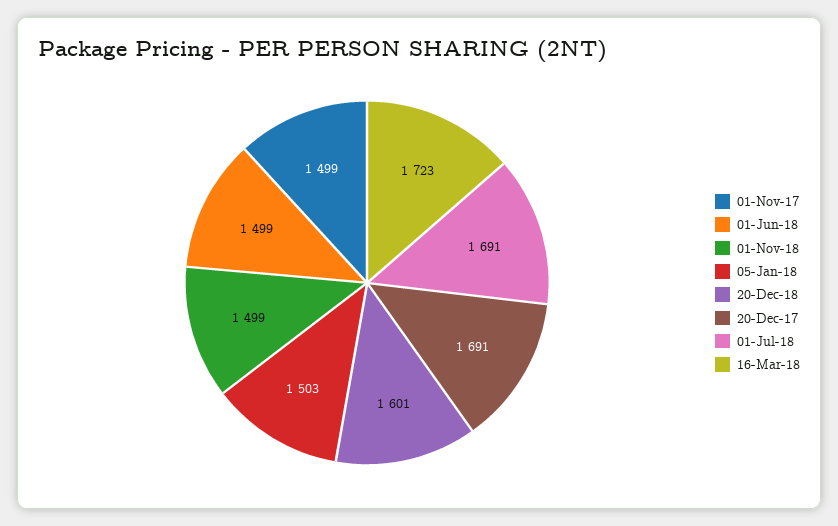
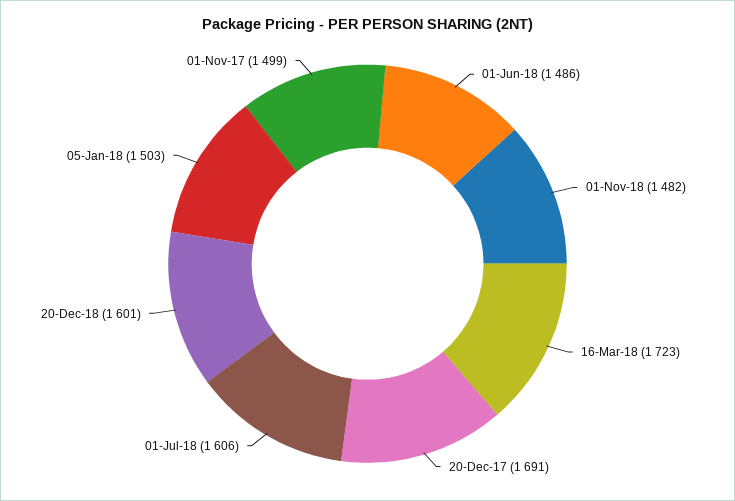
01-Jun-18: 1499 -> 1486
01-Nov-18: 1499 -> 1482
01-Jul-18: 1691 -> 1606

